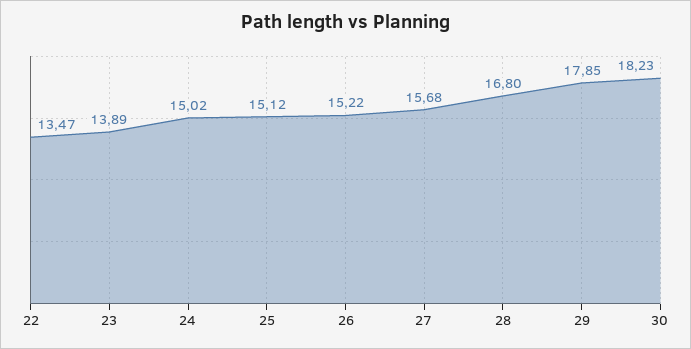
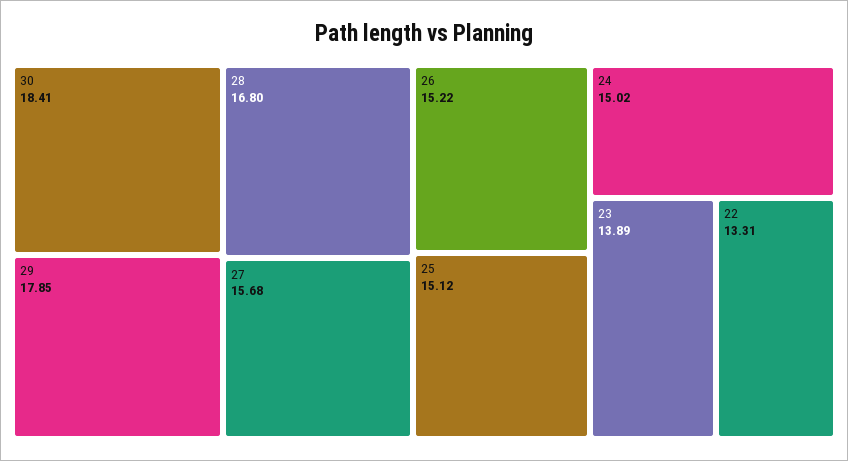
22: 13.47 -> 13.31
30: 18.23 -> 18.41

